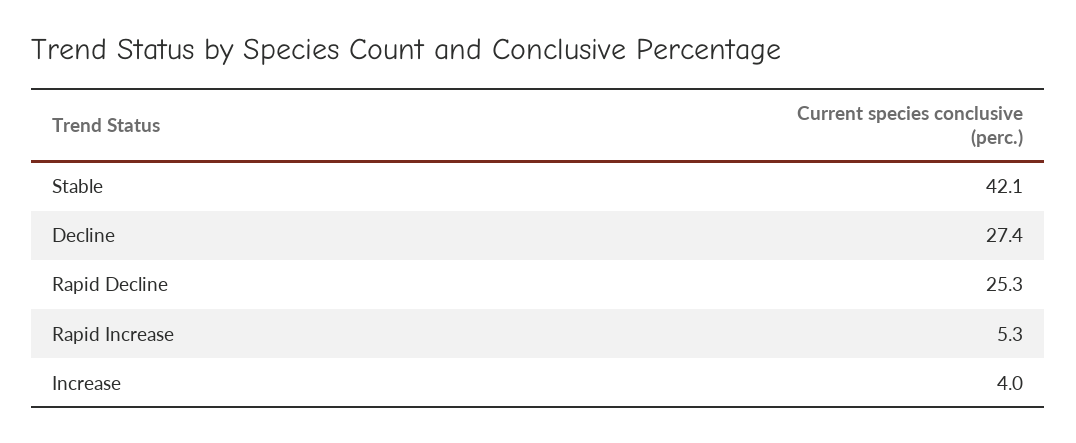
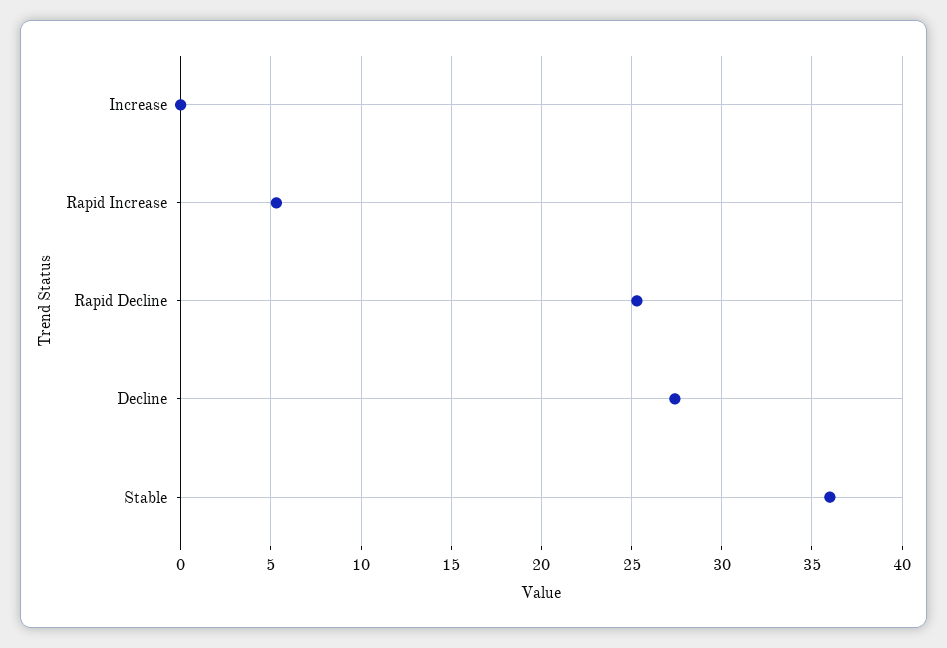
Stable: 42.1 -> 36
Increase: 4 -> 0

